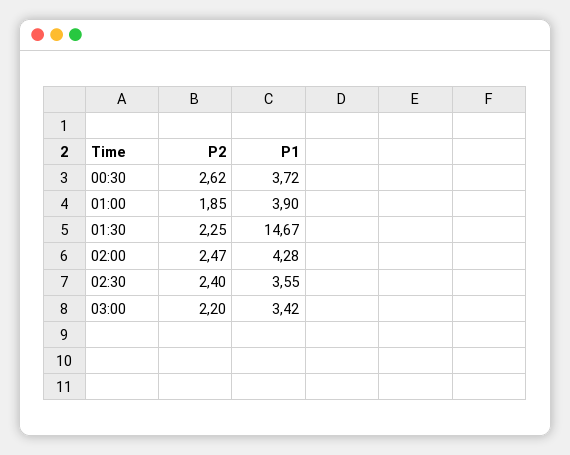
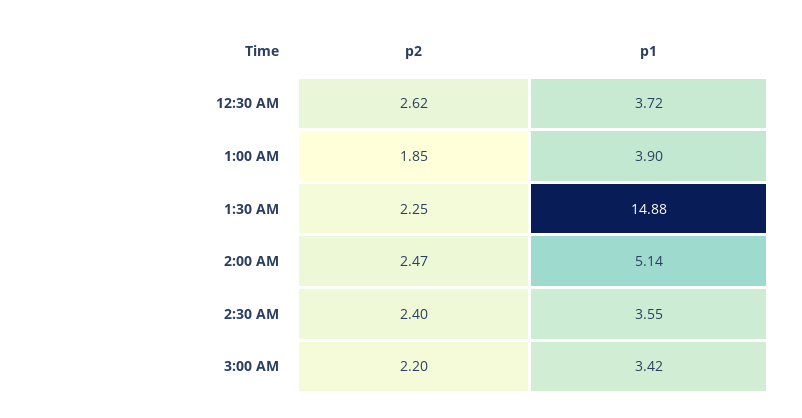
P1, 01:30: 14.67 -> 14.88
P1, 02:00: 4.28 -> 5.14

